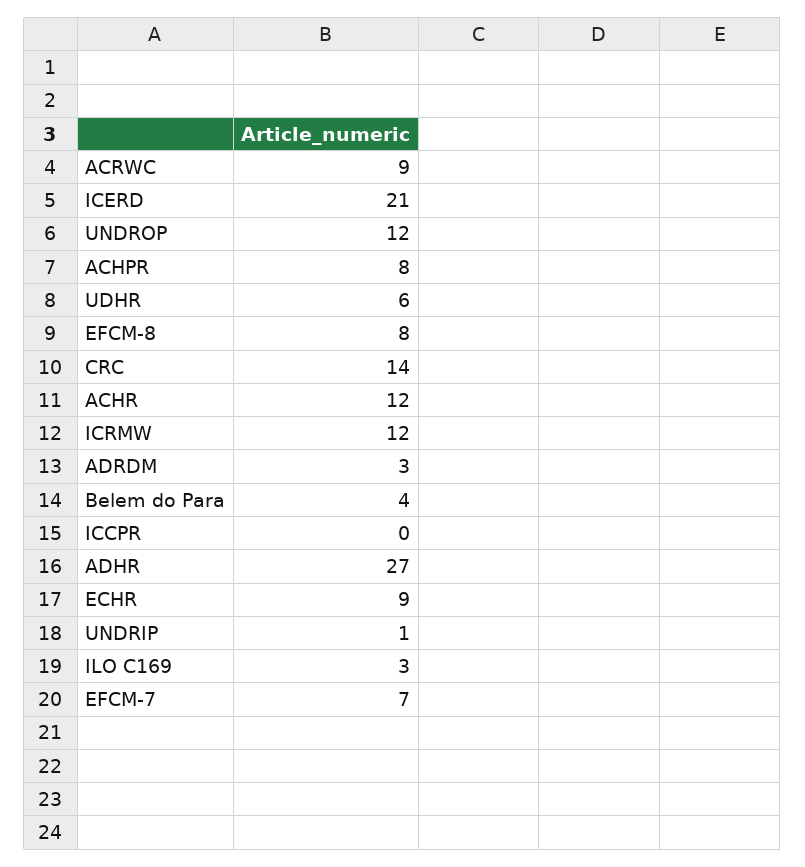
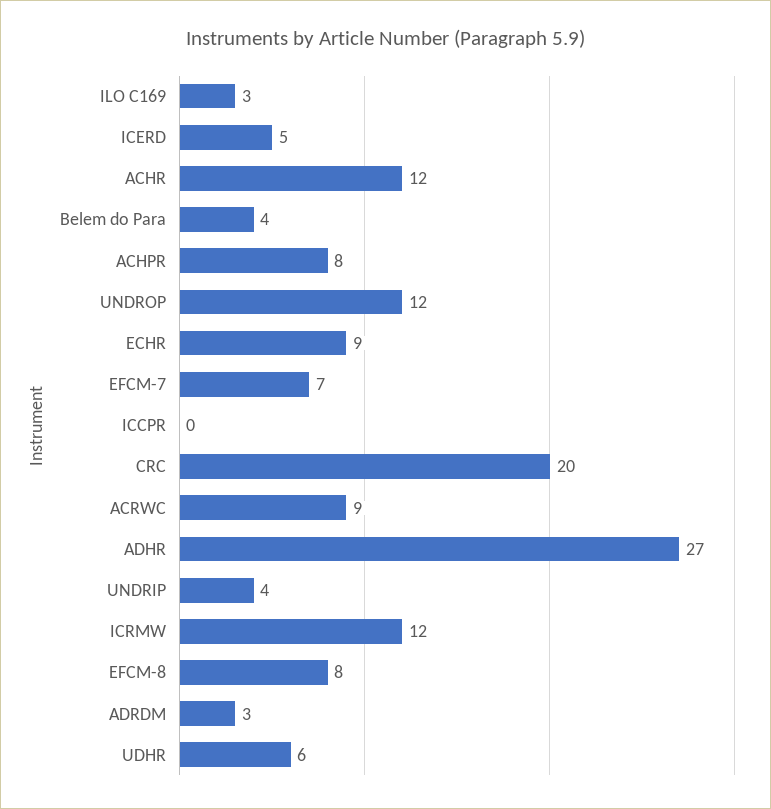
ICERD: 21 -> 5
CRC: 14 -> 20
UNDRIP: 1 -> 4

